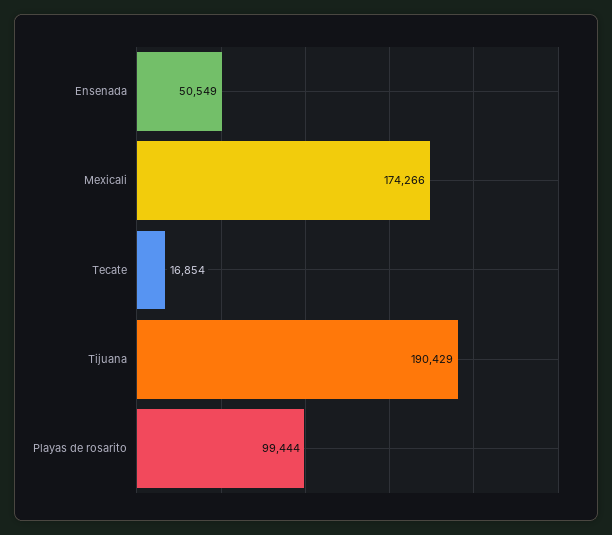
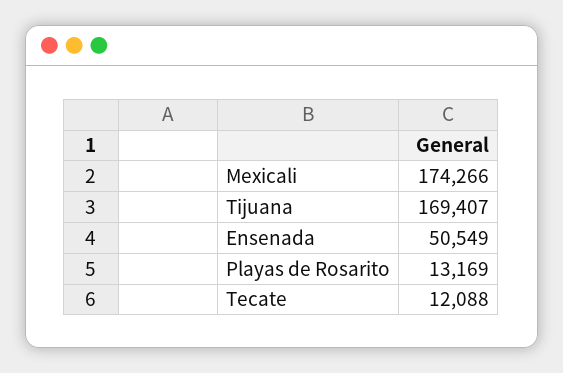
Tecate: 16854 -> 12088
Tijuana: 190429 -> 169407
Playas de rosarito: 99444 -> 13169

